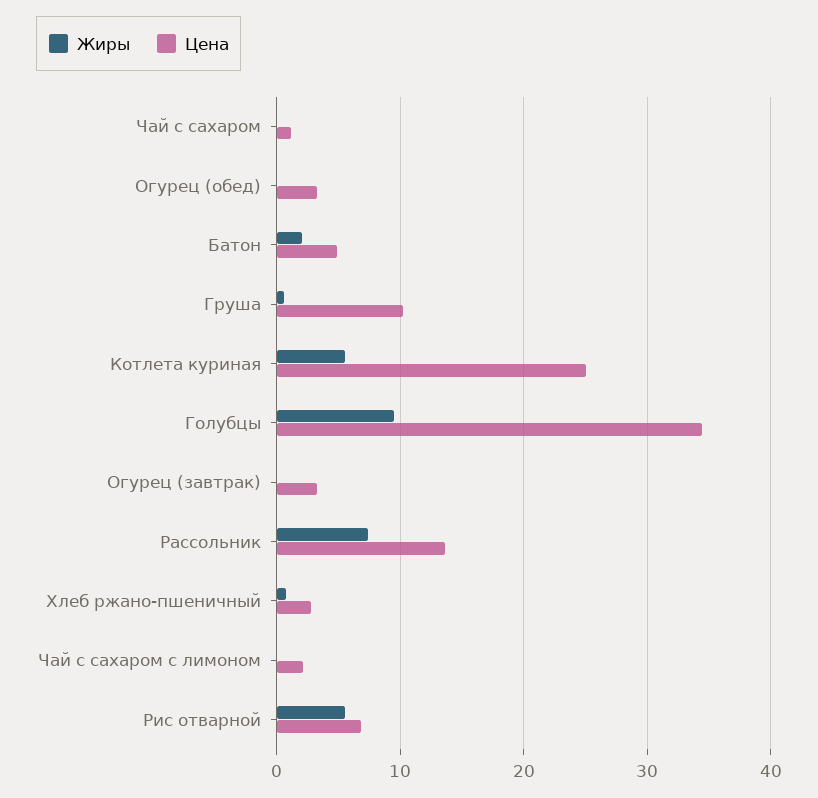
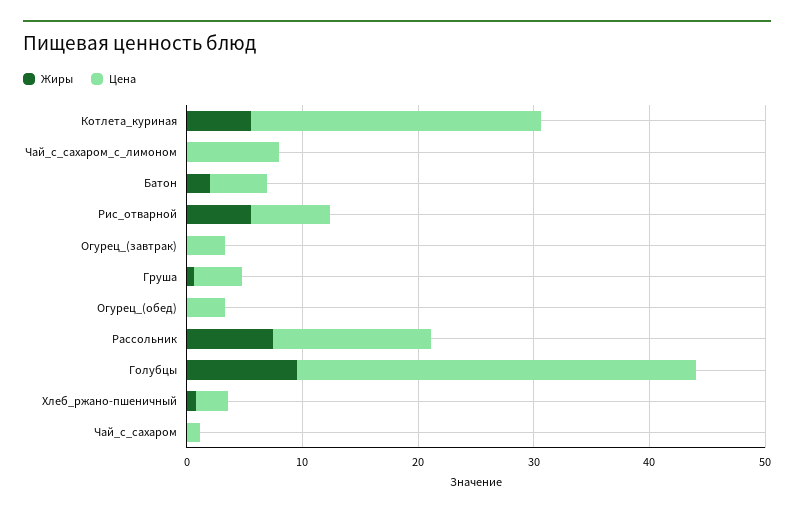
Цена, Груша: 10 -> 4
Цена, Чай с сахаром с лимоном: 2 -> 8

